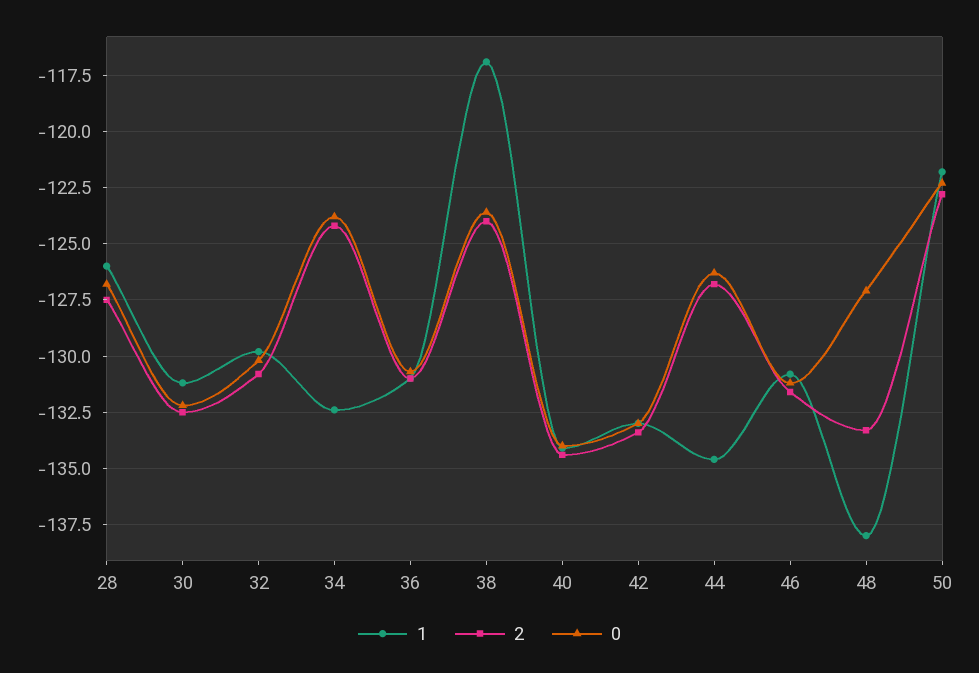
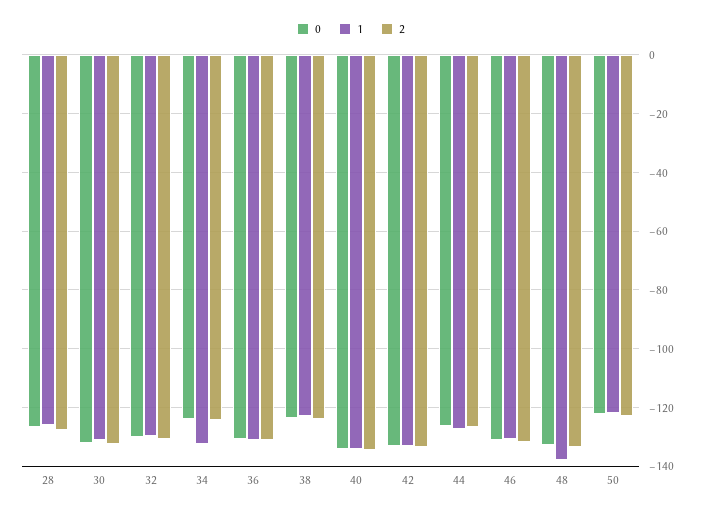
1, 38: -117 -> -122.5
1, 44: -134.5 -> -127.5
0, 48: -127 -> -132.5

